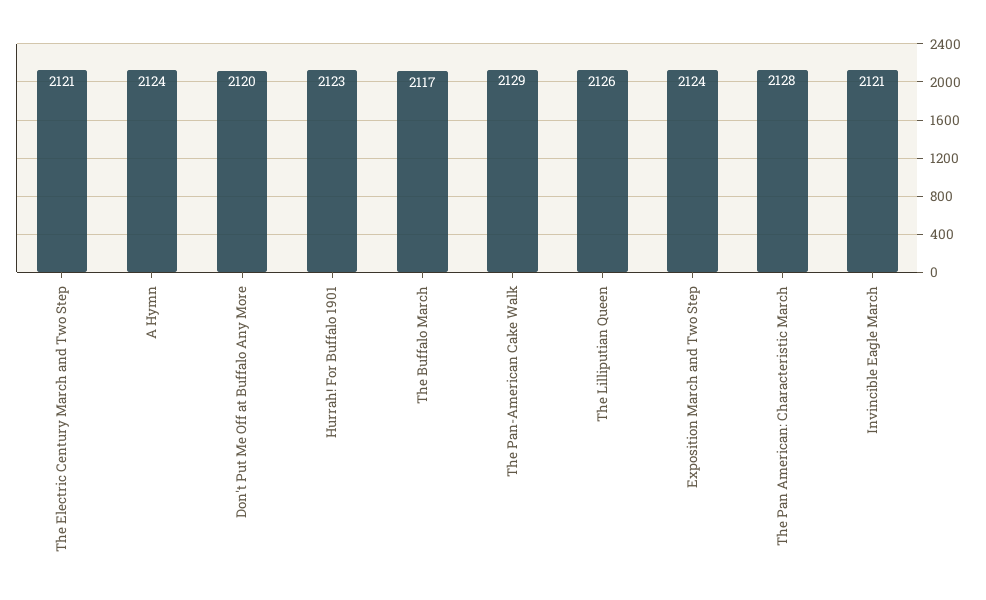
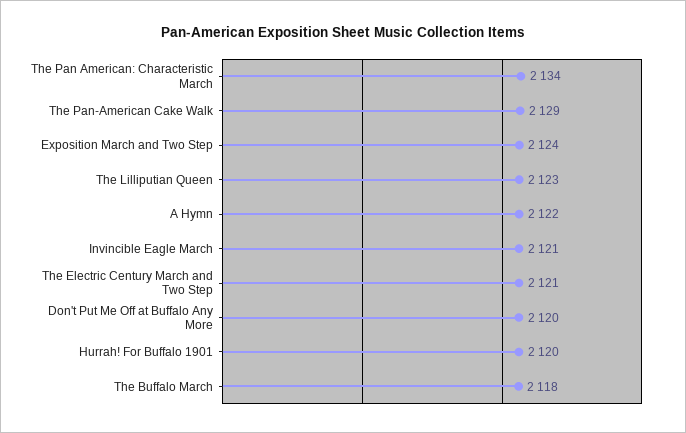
A Hymn: 2124 -> 2122
Hurrah! For Buffalo 1901: 2123 -> 2120
The Buffalo March: 2117 -> 2118
The Lilliputian Queen: 2126 -> 2123
The Pan American: Characteristic March: 2128 -> 2134

